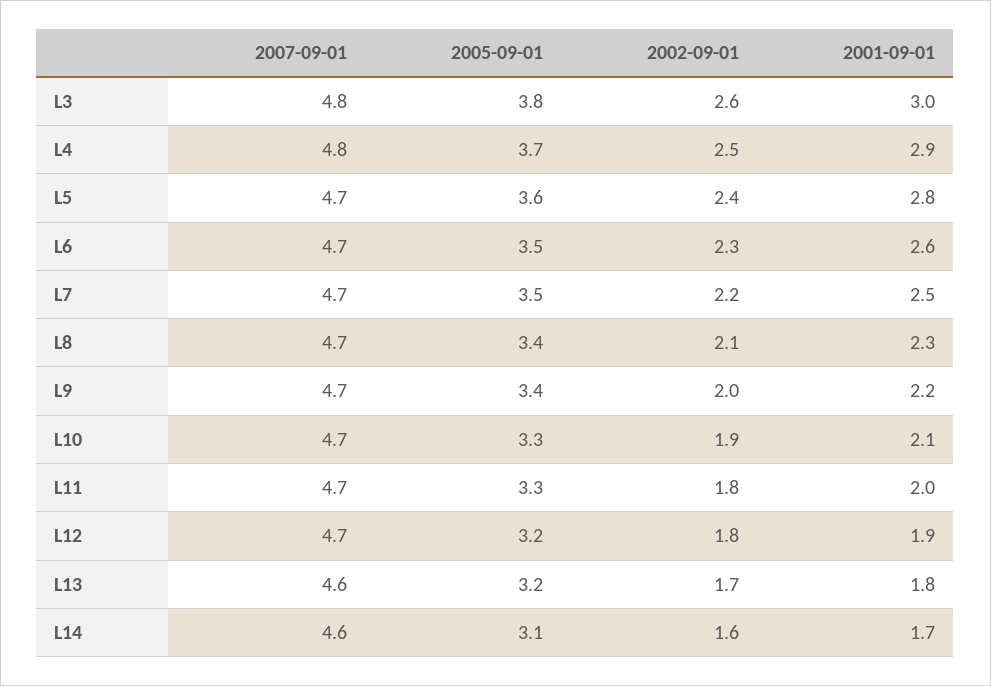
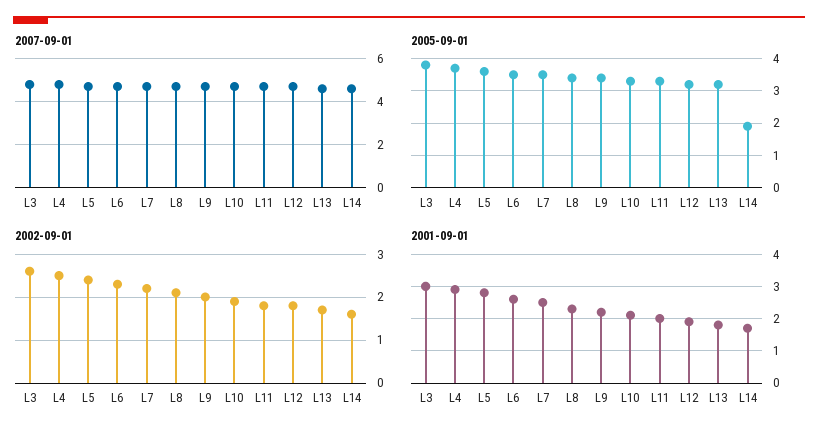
2005-09-01, L14: 3.1 -> 2

